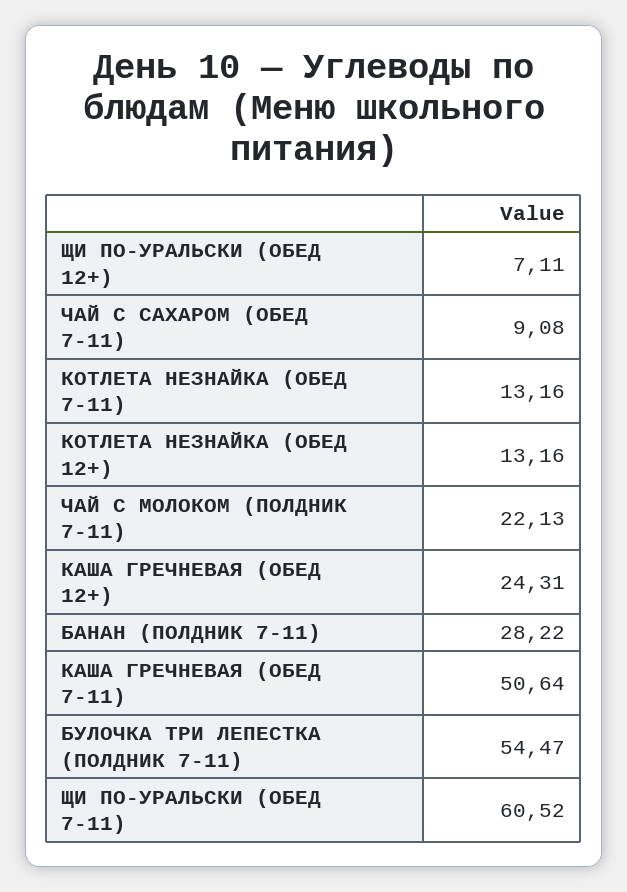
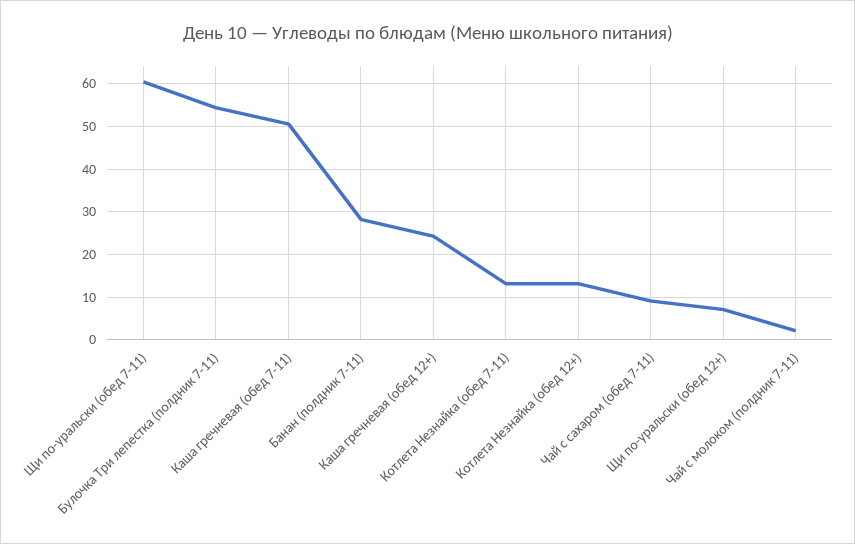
ЧАЙ С МОЛОКОМ (ПОЛДНИК 7-11): 22.13 -> 2

